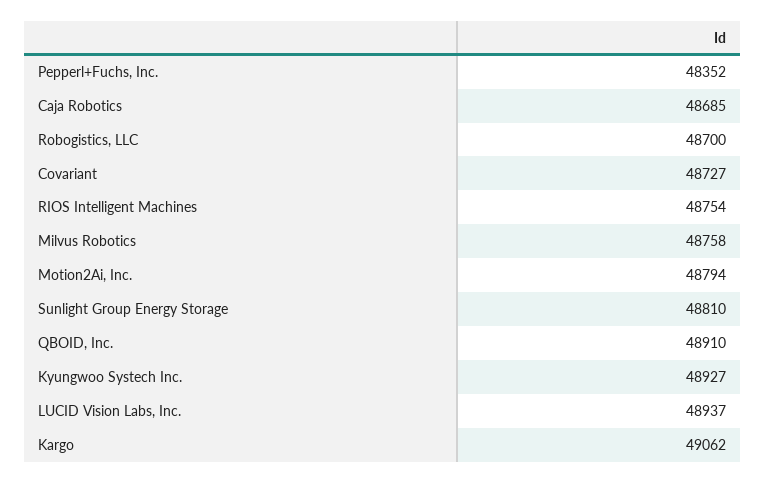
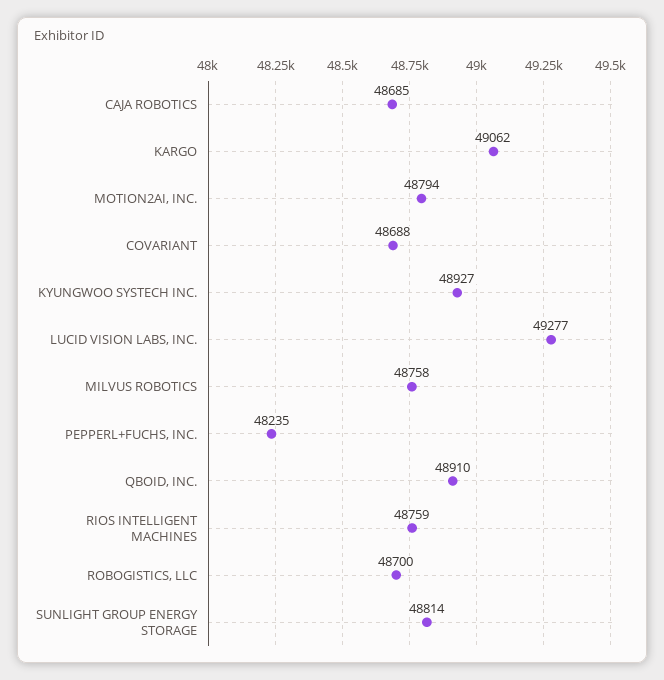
Pepperl+Fuchs, Inc.: 48352 -> 48235
Covariant: 48727 -> 48688
RIOS Intelligent Machines: 48754 -> 48759
Sunlight Group Energy Storage: 48810 -> 48814
LUCID Vision Labs, Inc.: 48937 -> 49277

